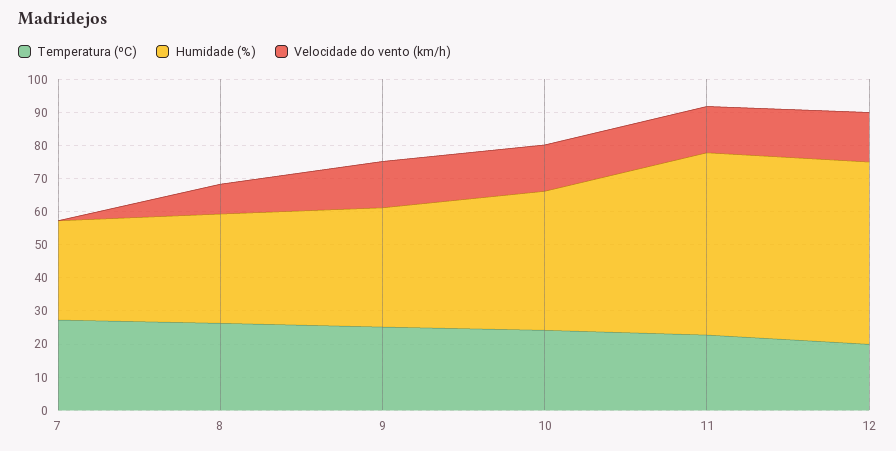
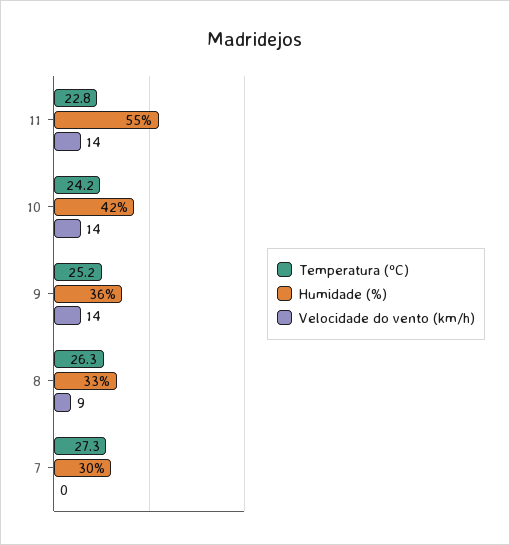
Temperatura (ºC), 12: 20 -> none
Humidade (%), 12: 55 -> none
Velocidade do vento (km/h), 12: 15 -> none

